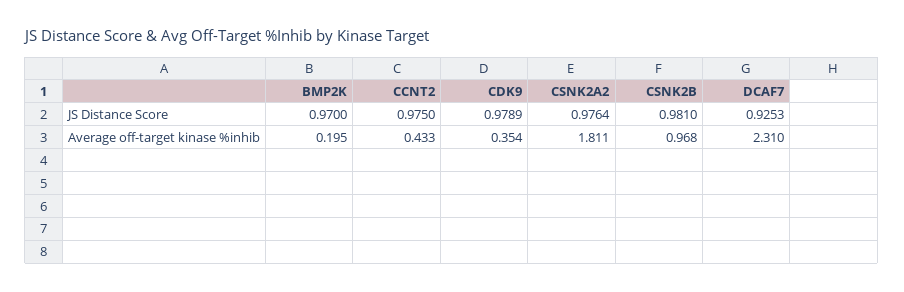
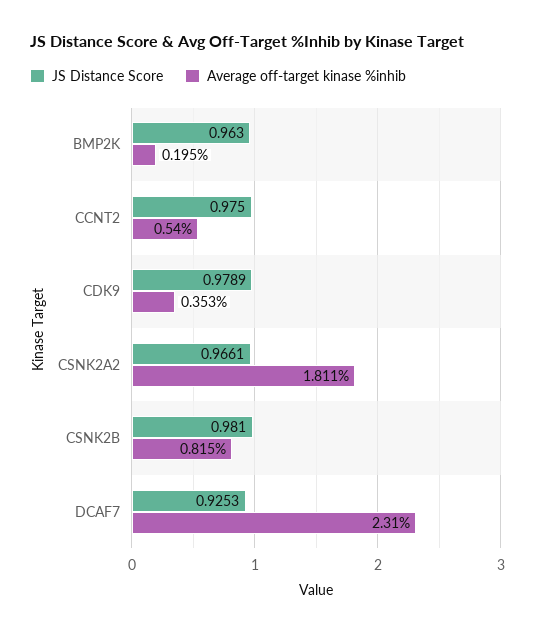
JS Distance Score, BMP2K: 0.97 -> 0.963
JS Distance Score, CSNK2A2: 0.9764 -> 0.9661
Average off-target kinase %inhib, CCNT2: 0.433 -> 0.54
Average off-target kinase %inhib, CDK9: 0.354 -> 0.353
Average off-target kinase %inhib, CSNK2B: 0.968 -> 0.815

